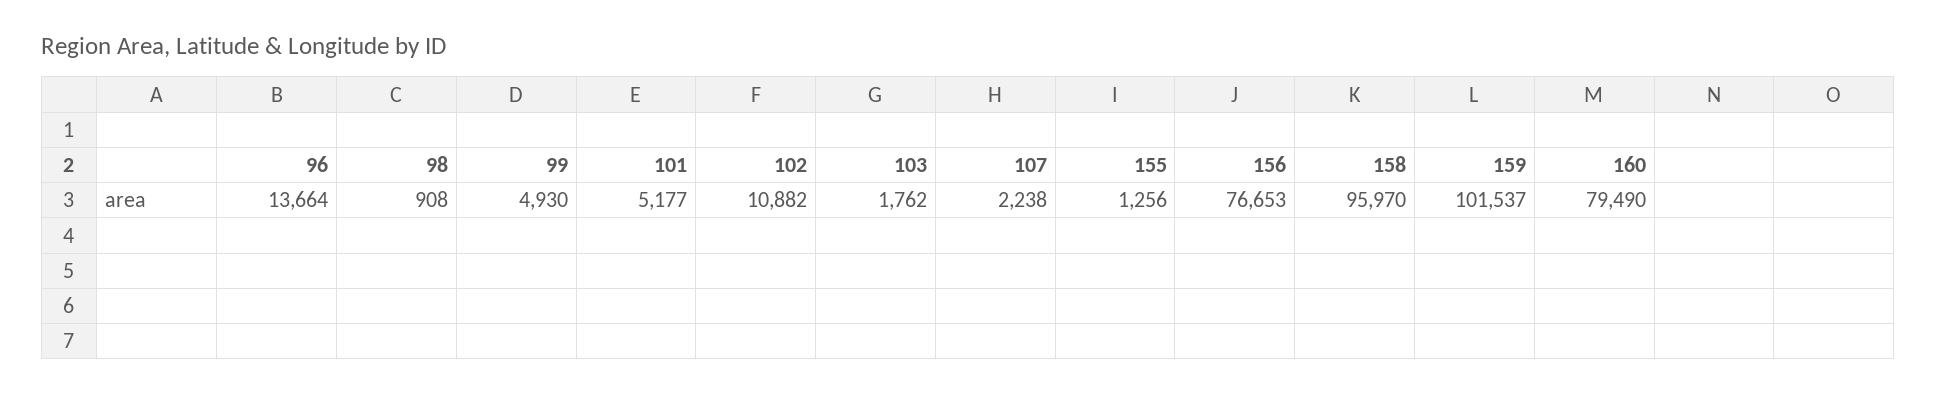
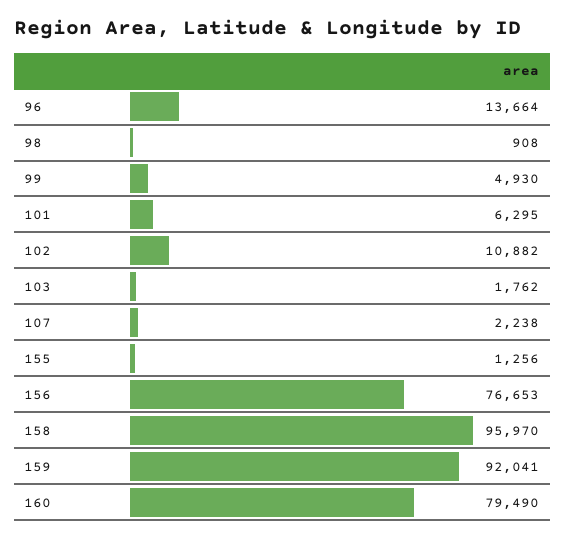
101: 5177 -> 6295
159: 101537 -> 92041

